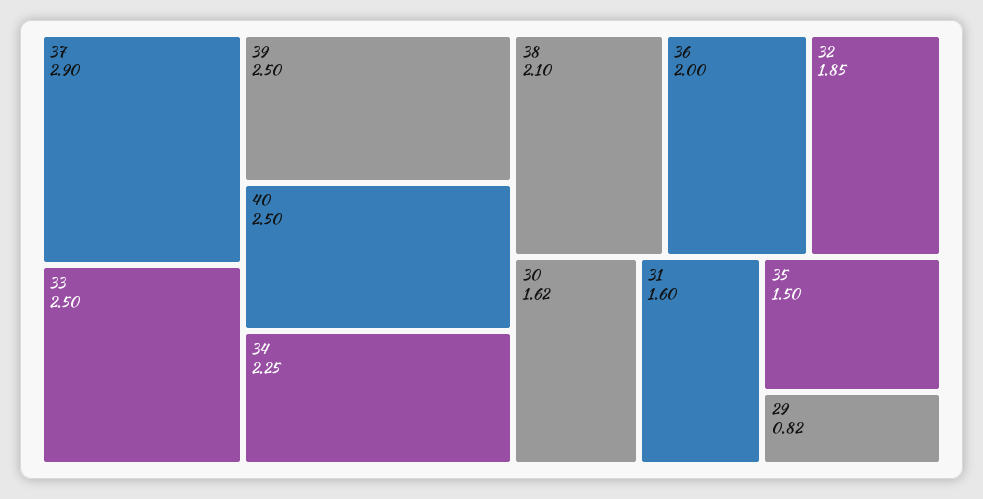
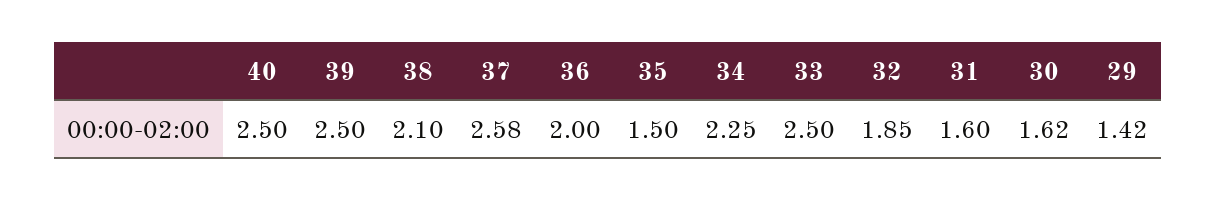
37: 2.9 -> 2.58
29: 0.82 -> 1.42

